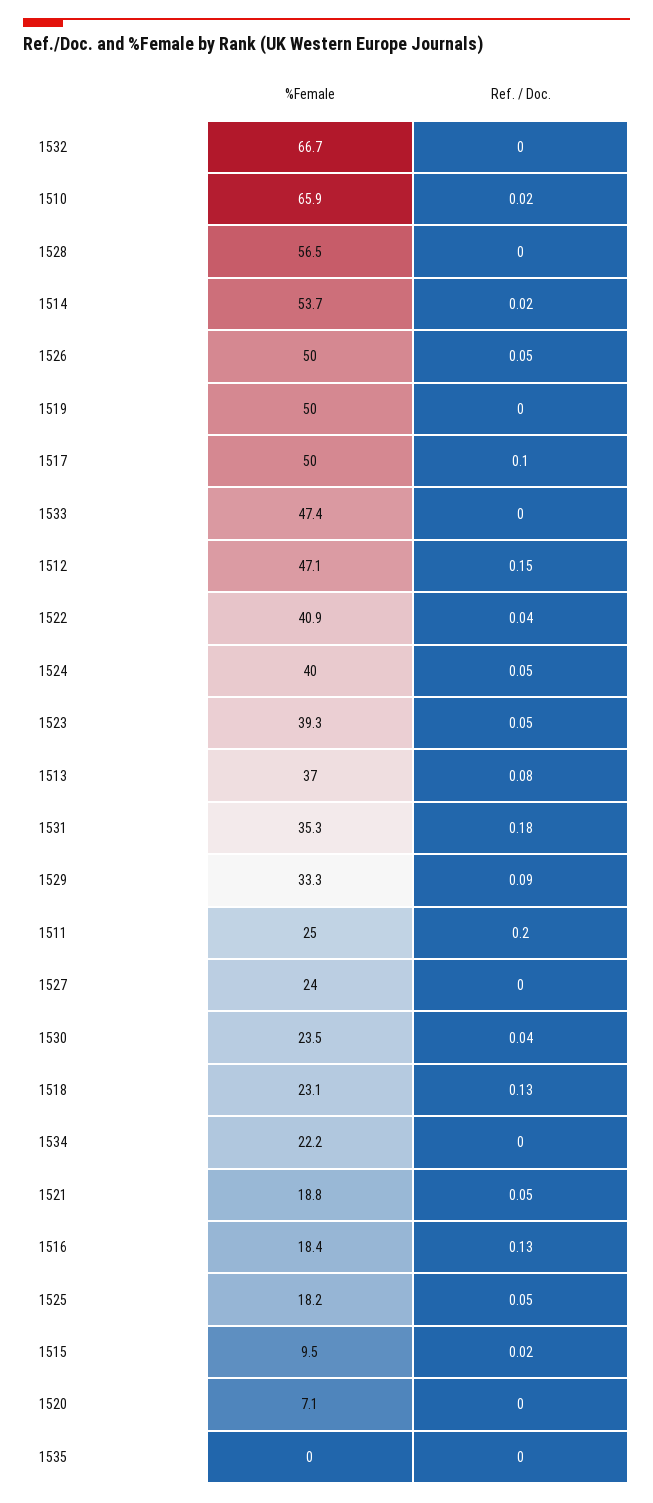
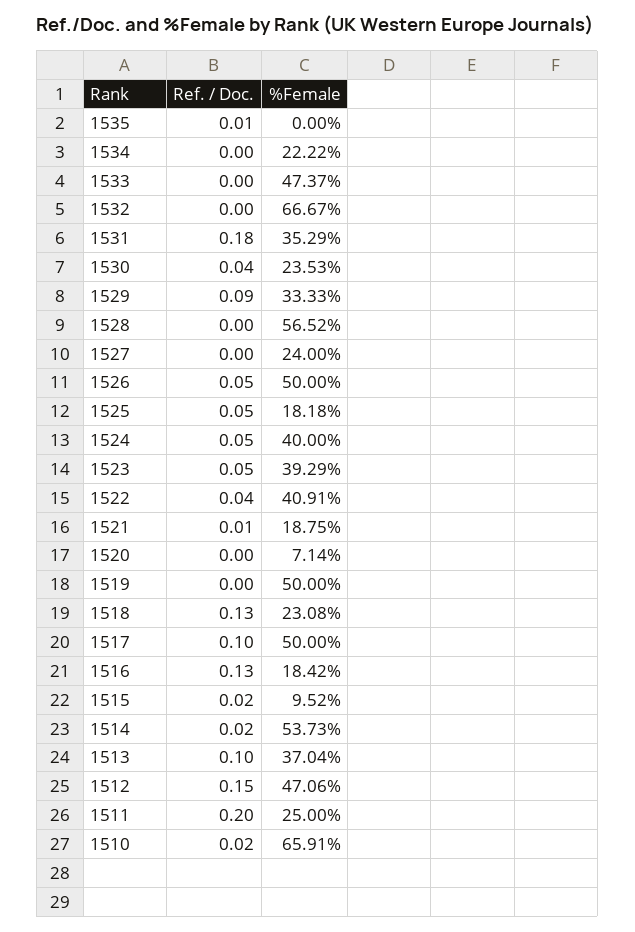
Ref. / Doc., 1513: 0.08 -> 0.1
Ref. / Doc., 1521: 0.05 -> 0.01
Ref. / Doc., 1535: 0 -> 0.01

